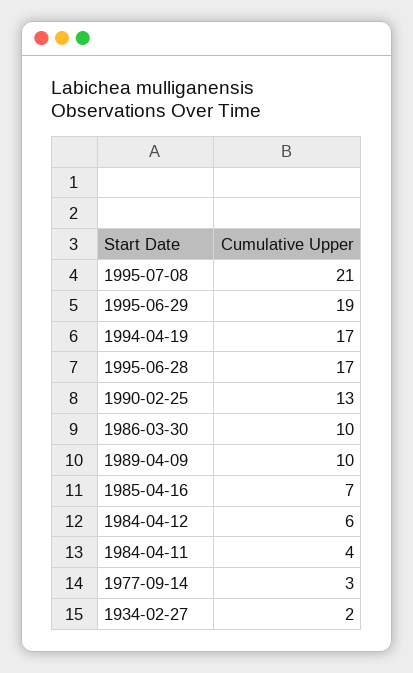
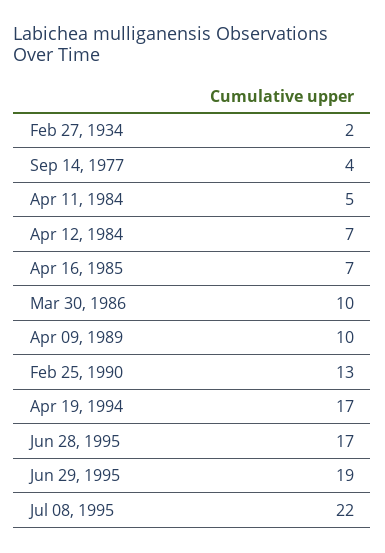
1995-07-08: 21 -> 22
1984-04-12: 6 -> 7
1984-04-11: 4 -> 5
1977-09-14: 3 -> 4

